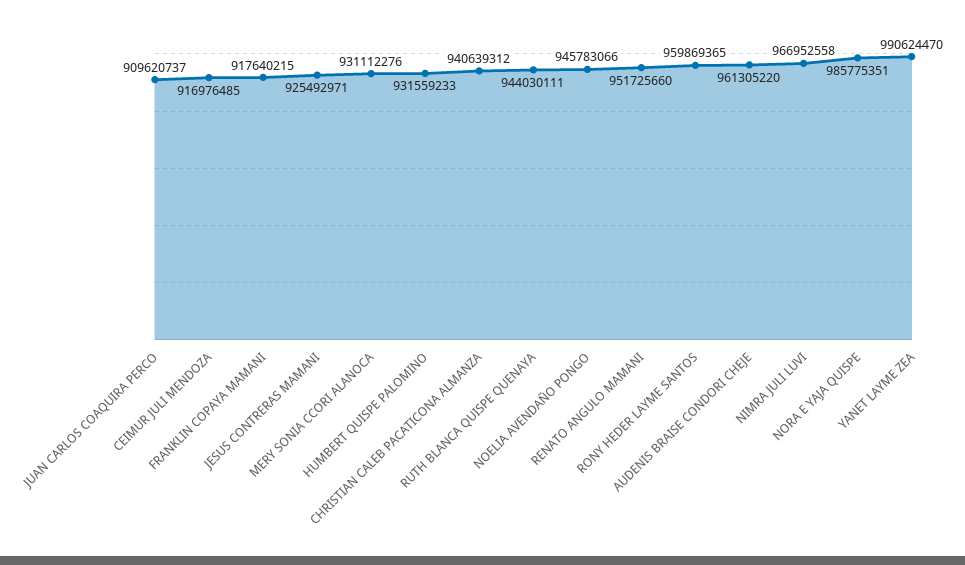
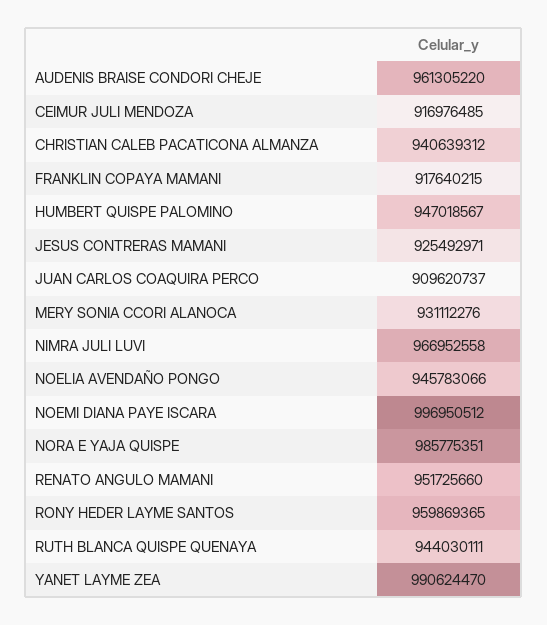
HUMBERT QUISPE PALOMINO: 931559233 -> 947018567
NOEMI DIANA PAYE ISCARA: none -> 996950512

